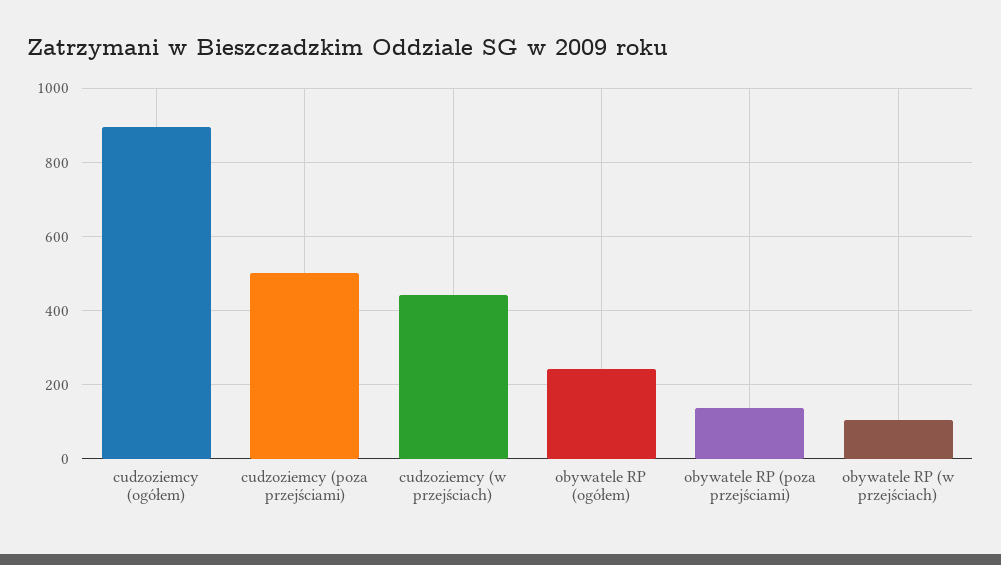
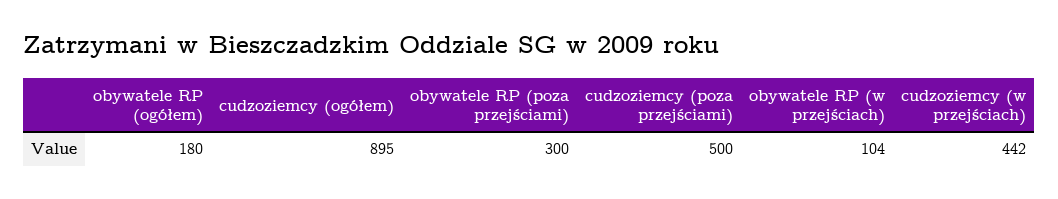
obywatele RP (ogółem): 240 -> 180
obywatele RP (poza przejściami): 140 -> 300

